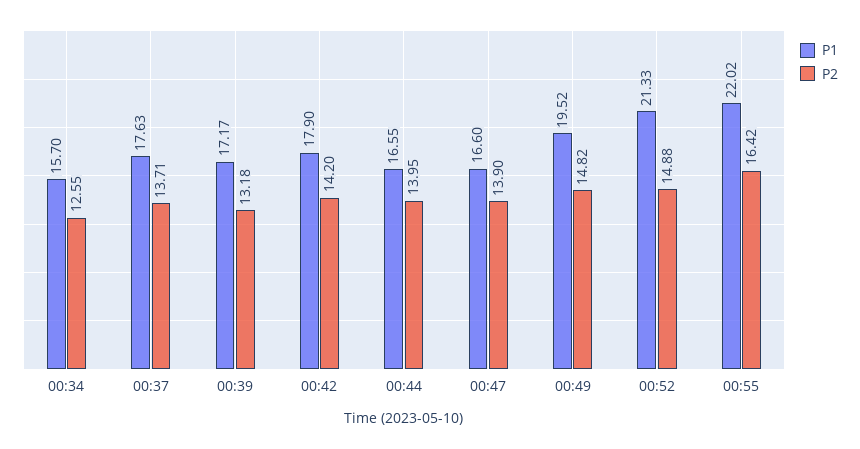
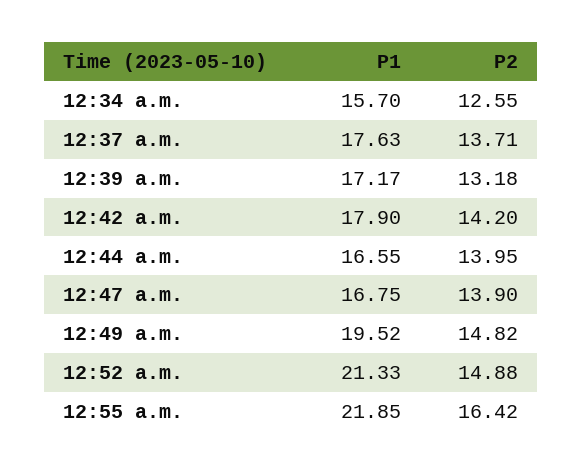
P1, 00:47: 16.6 -> 16.75
P1, 00:55: 22.02 -> 21.85

